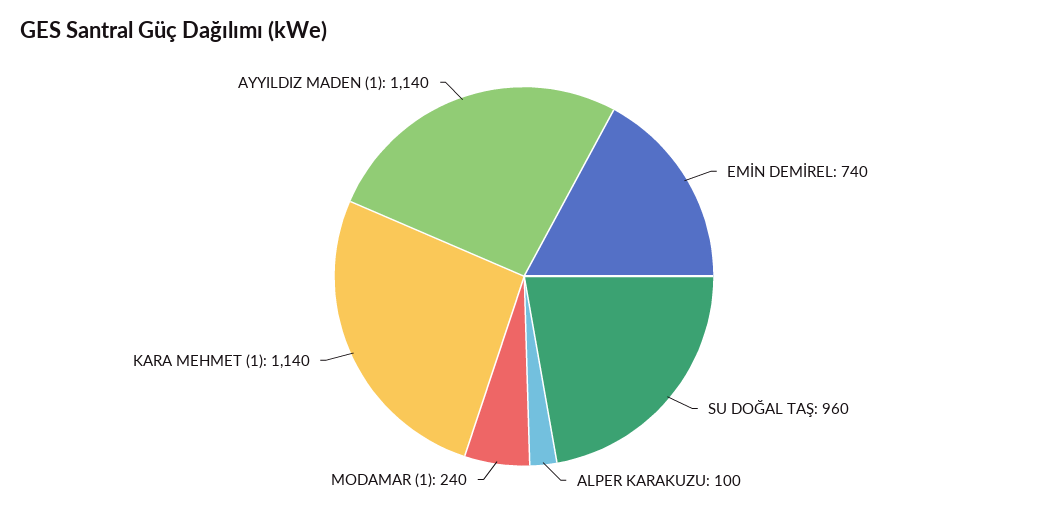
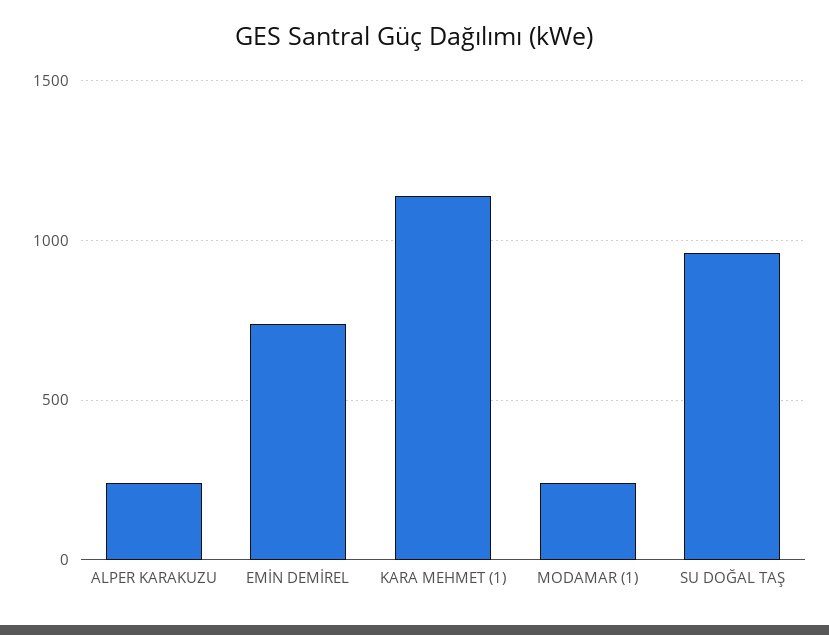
ALPER KARAKUZU: 100 -> 250
AYYILDIZ MADEN (1): 1140 -> none

